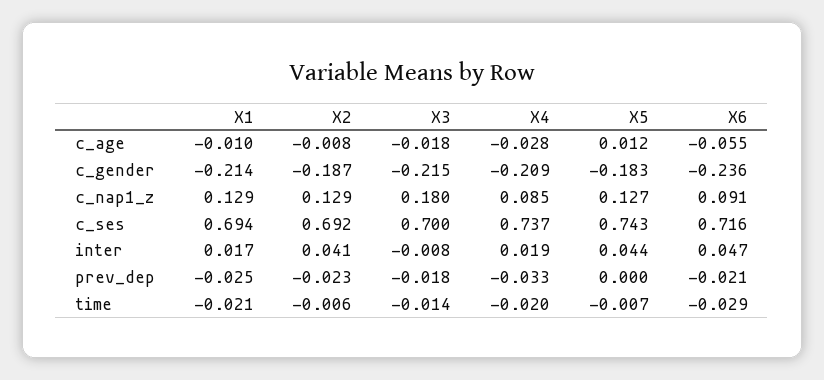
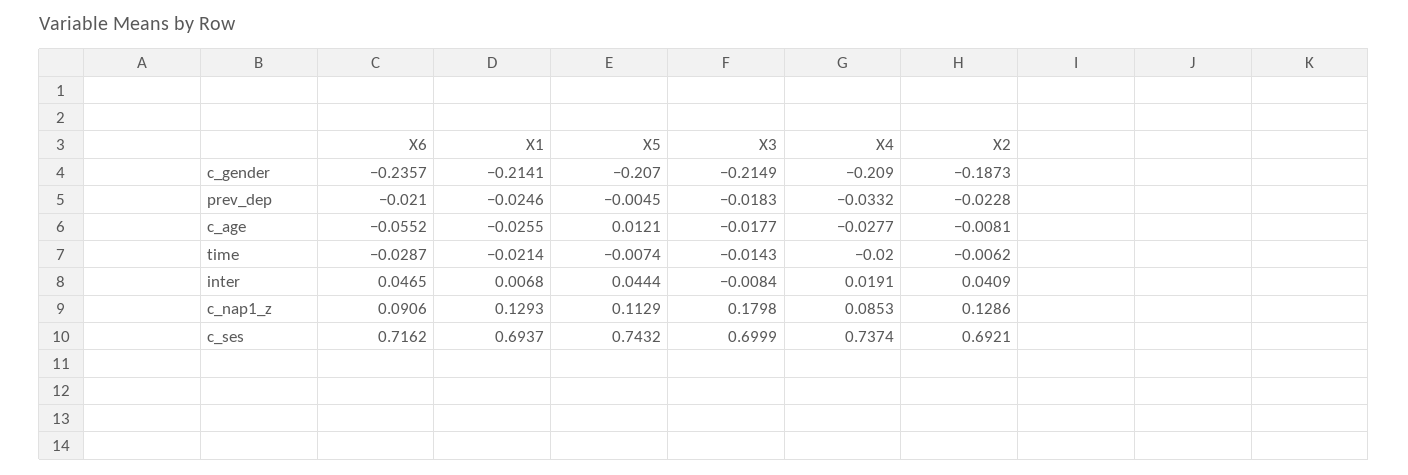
X1, c_age: -0.01 -> -0.0255
X5, c_gender: -0.183 -> -0.207
X5, c_nap1_z: 0.127 -> 0.1129
X1, inter: 0.017 -> 0.0068
X5, prev_dep: 0 -> -0.0045

